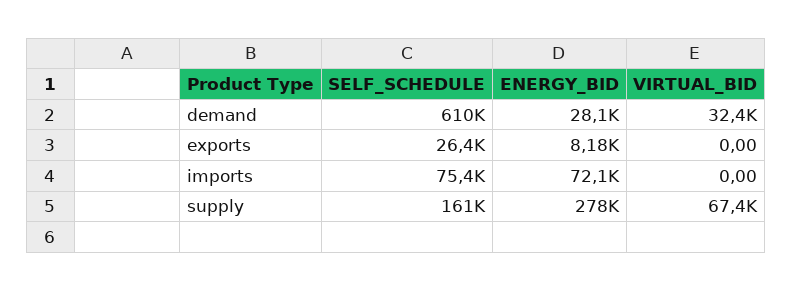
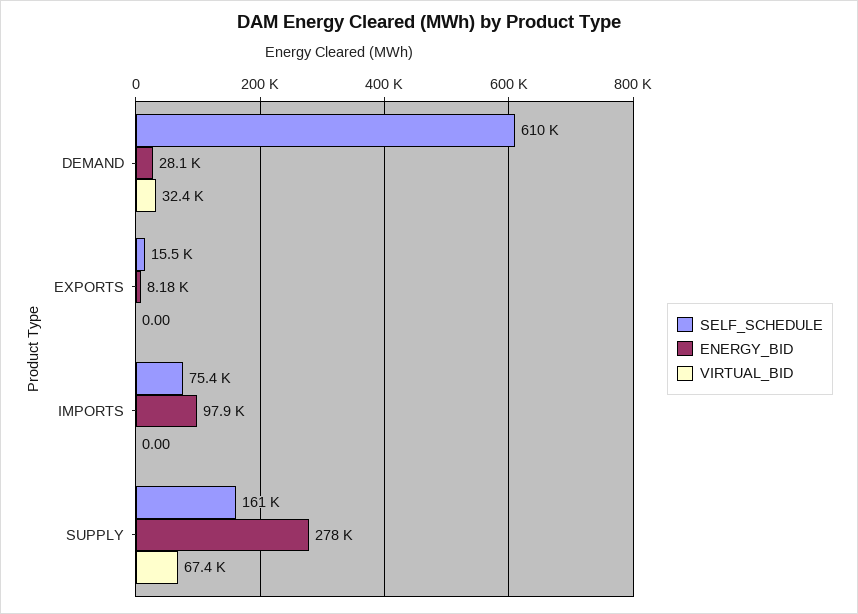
SELF_SCHEDULE, exports: 26400 -> 15500
ENERGY_BID, imports: 72100 -> 97900

